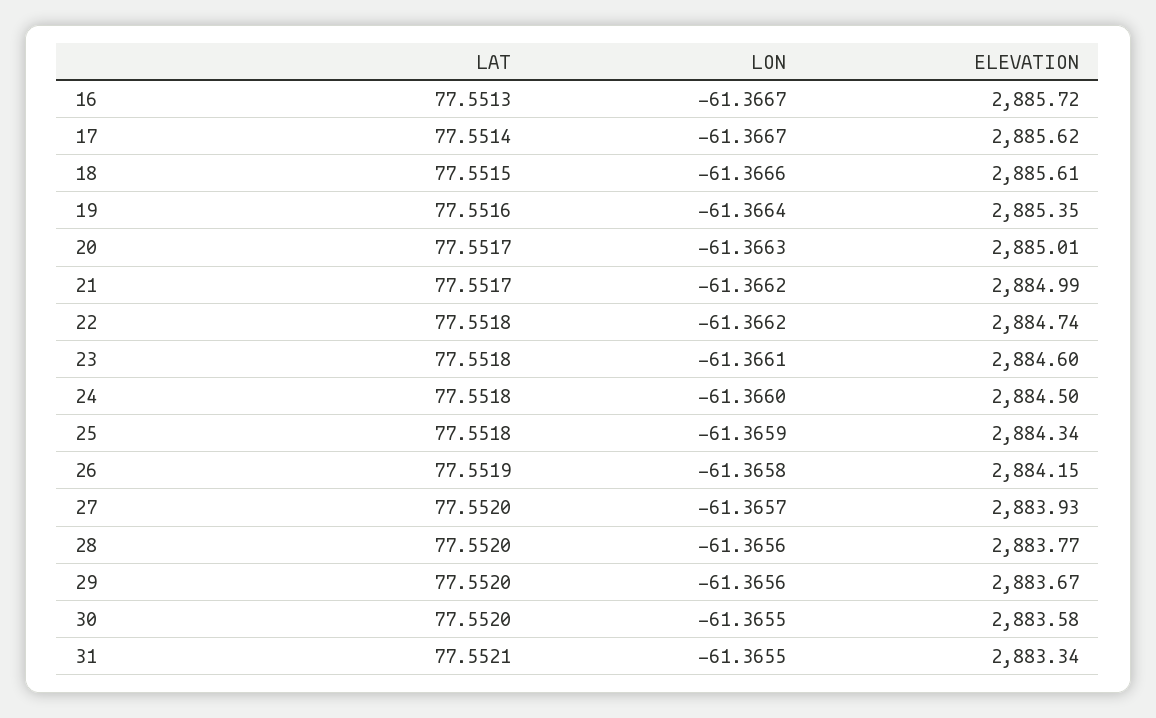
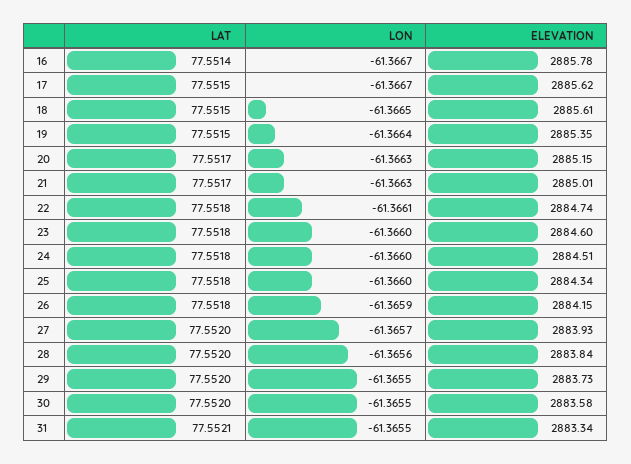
LAT, 16: 77.5513 -> 77.5514
ELEVATION, 16: 2885.72 -> 2885.78
LAT, 17: 77.5514 -> 77.5515
LON, 18: -61.3666 -> -61.3665
LAT, 19: 77.5516 -> 77.5515
ELEVATION, 20: 2885.01 -> 2885.15
LON, 21: -61.3662 -> -61.3663
ELEVATION, 21: 2884.99 -> 2885.01
LON, 22: -61.3662 -> -61.3661
LON, 23: -61.3661 -> -61.366
ELEVATION, 24: 2884.5 -> 2884.51
LON, 25: -61.3659 -> -61.366
LAT, 26: 77.5519 -> 77.5518
LON, 26: -61.3658 -> -61.3659
ELEVATION, 28: 2883.77 -> 2883.84
LON, 29: -61.3656 -> -61.3655
ELEVATION, 29: 2883.67 -> 2883.73

